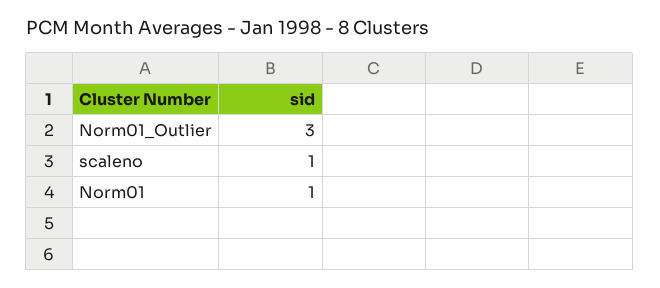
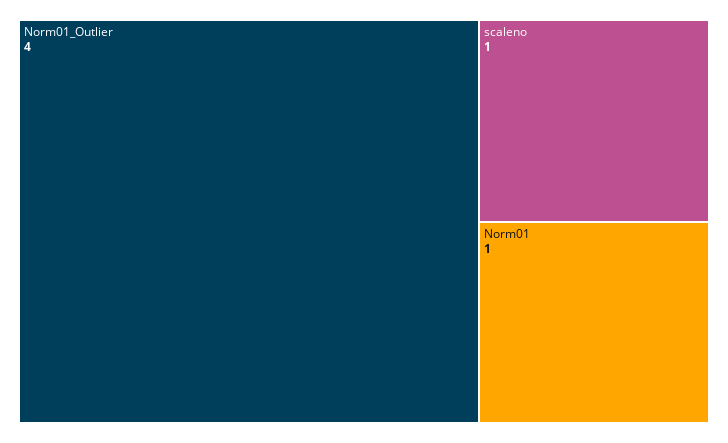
Norm01_Outlier: 3 -> 4

